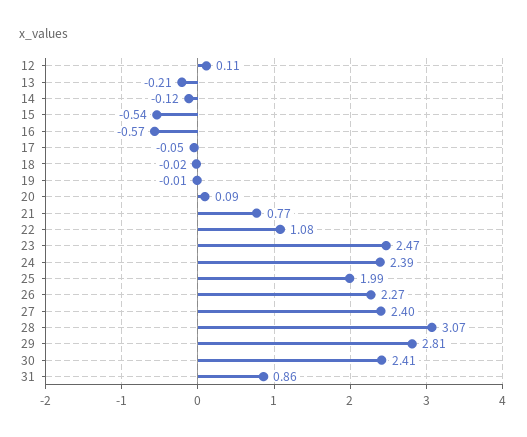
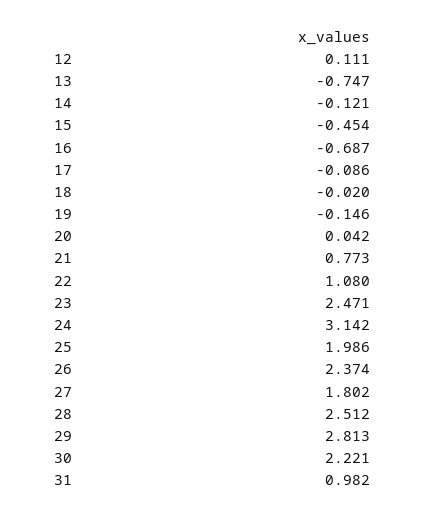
13: -0.21 -> -0.747
15: -0.54 -> -0.454
16: -0.57 -> -0.687
17: -0.05 -> -0.086
19: -0.01 -> -0.146
20: 0.09 -> 0.042
24: 2.39 -> 3.142
26: 2.27 -> 2.374
27: 2.4 -> 1.802
28: 3.07 -> 2.512
30: 2.41 -> 2.221
31: 0.86 -> 0.982

